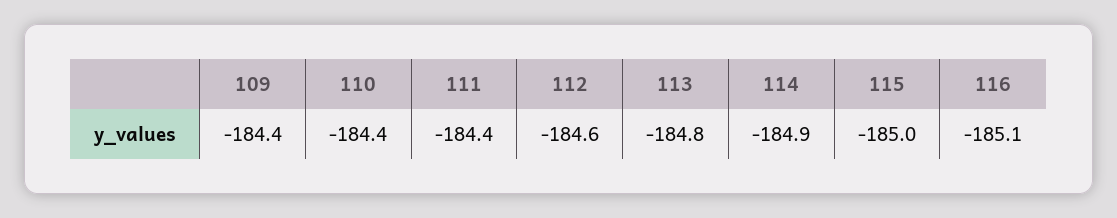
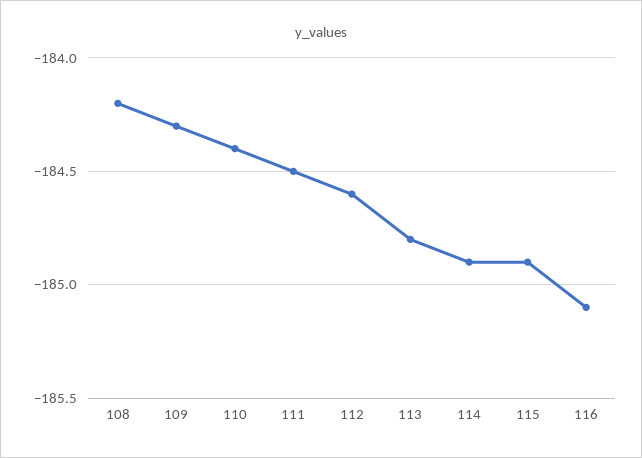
109: -184.4 -> -184.3
111: -184.4 -> -184.5
115: -185 -> -184.9
108: none -> -184.2

